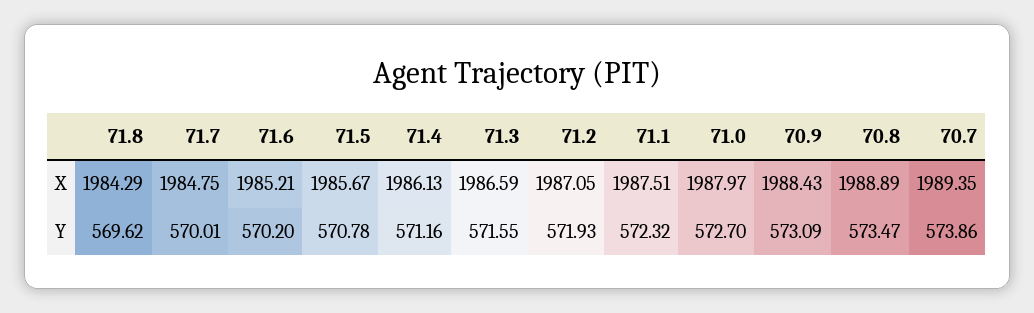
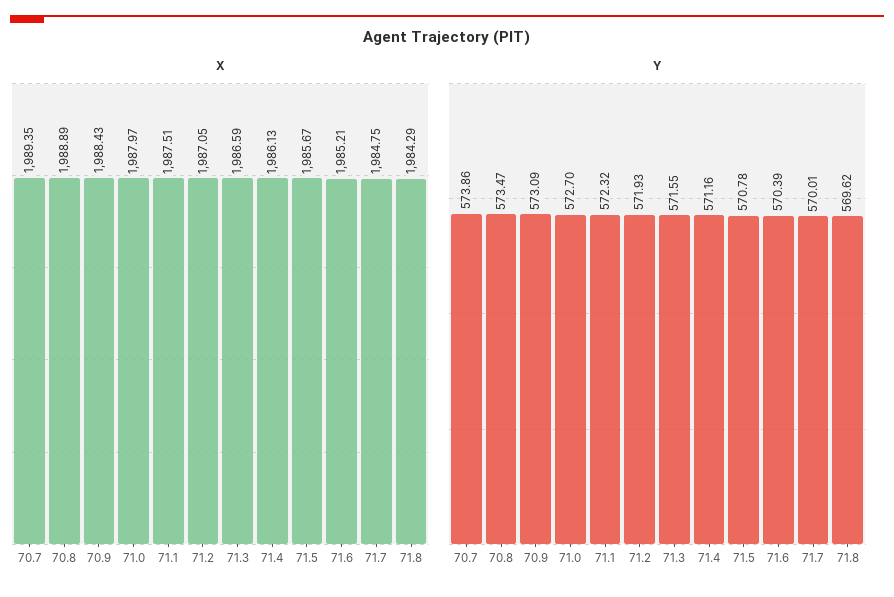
Y, 71.6: 570.2 -> 570.39

